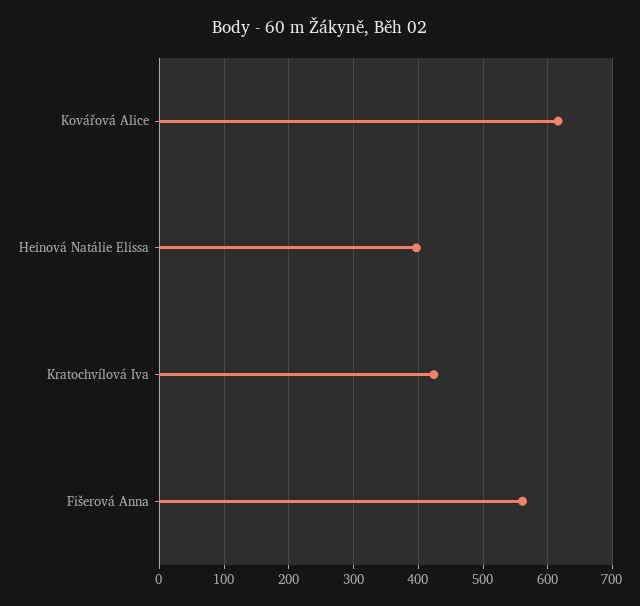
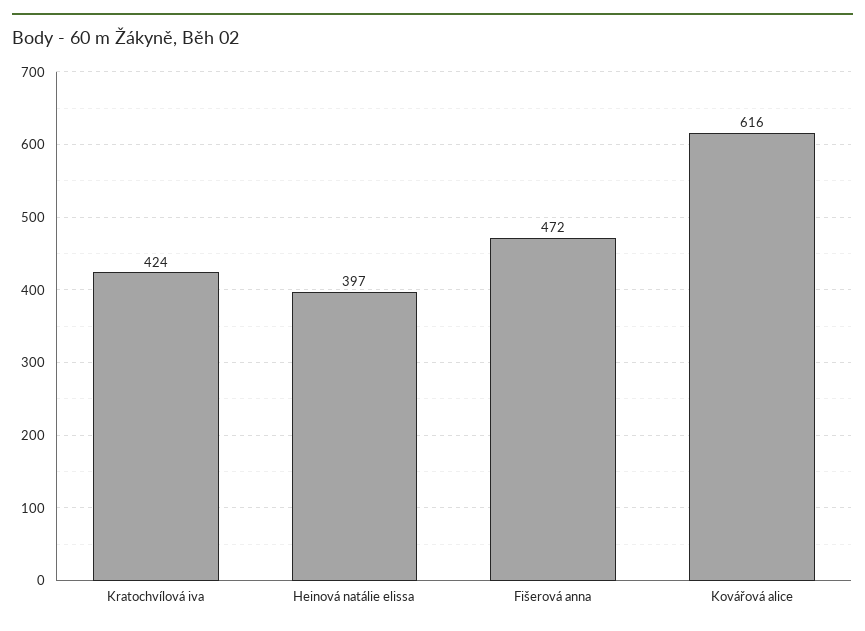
Fišerová Anna: 560 -> 472

